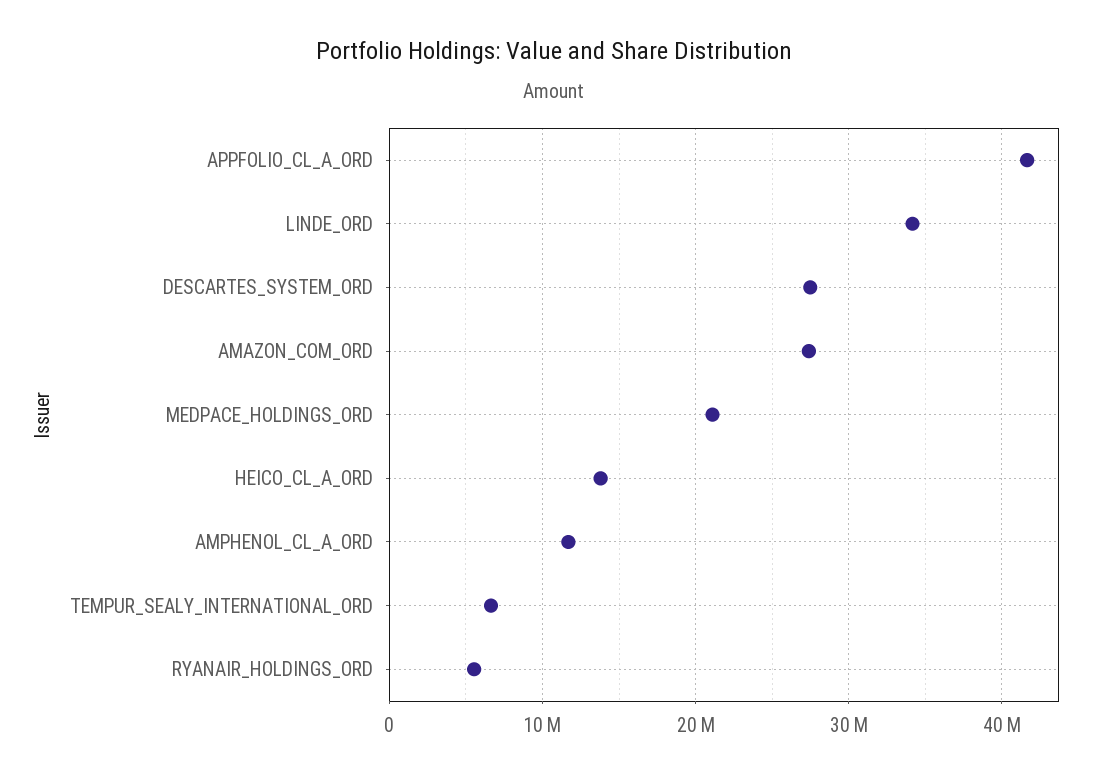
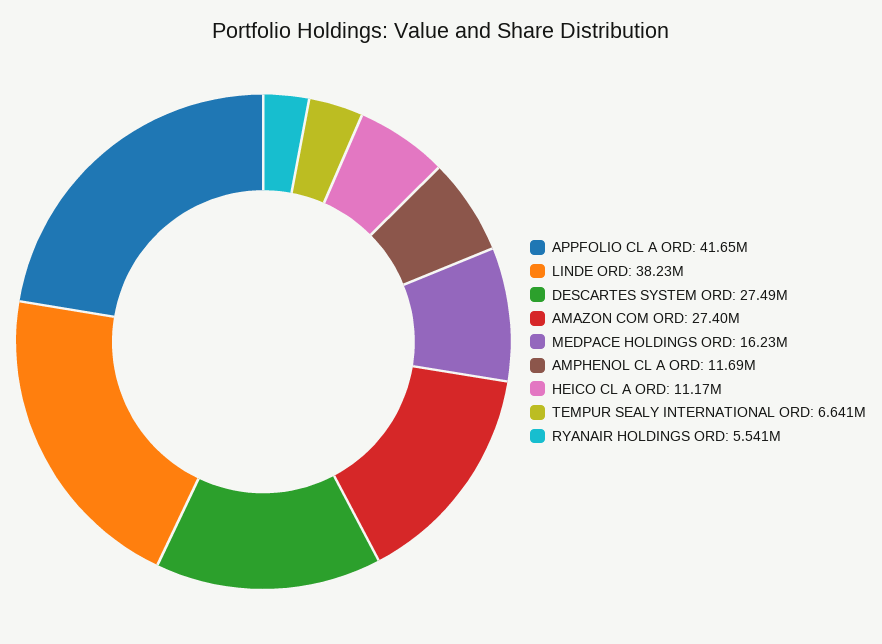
LINDE_ORD: 34000000 -> 38230000
MEDPACE_HOLDINGS_ORD: 21000000 -> 16230000
HEICO_CL_A_ORD: 14000000 -> 11170000

